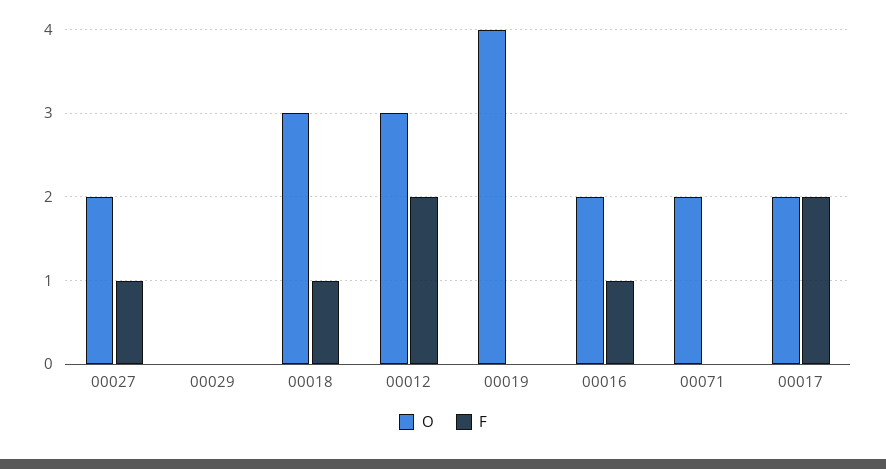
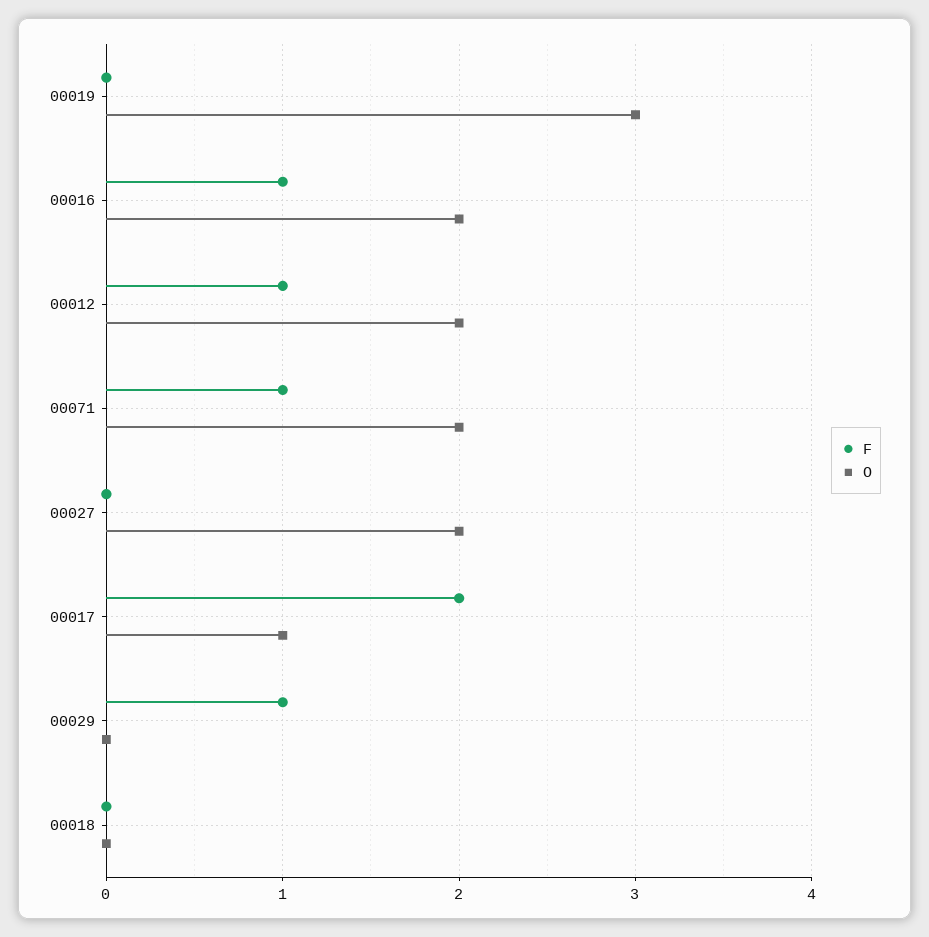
F, 00027: 1 -> 0
F, 00029: 0 -> 1
O, 00018: 3 -> 0
F, 00018: 1 -> 0
O, 00012: 3 -> 2
F, 00012: 2 -> 1
O, 00019: 4 -> 3
F, 00071: 0 -> 1
O, 00017: 2 -> 1

